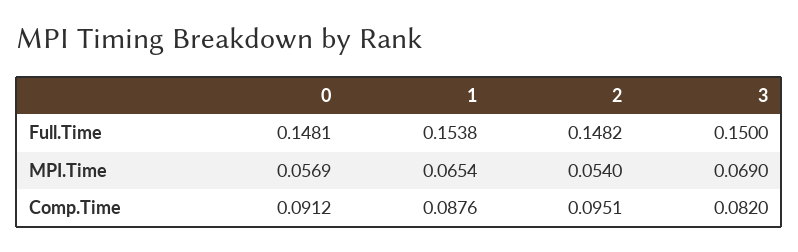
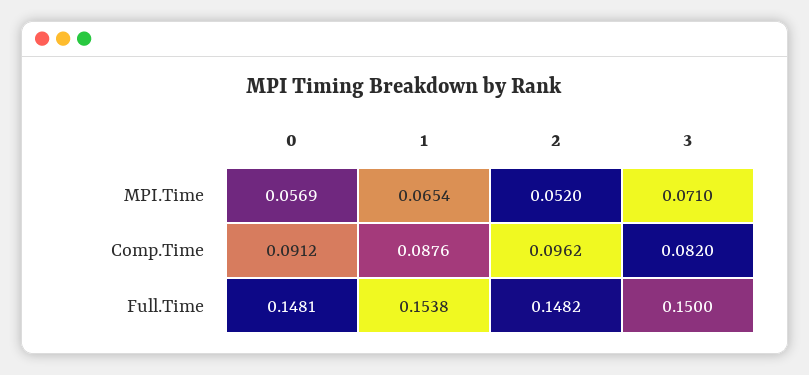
2, MPI.Time: 0.054 -> 0.052
3, MPI.Time: 0.069 -> 0.071
2, Comp.Time: 0.0951 -> 0.0962

